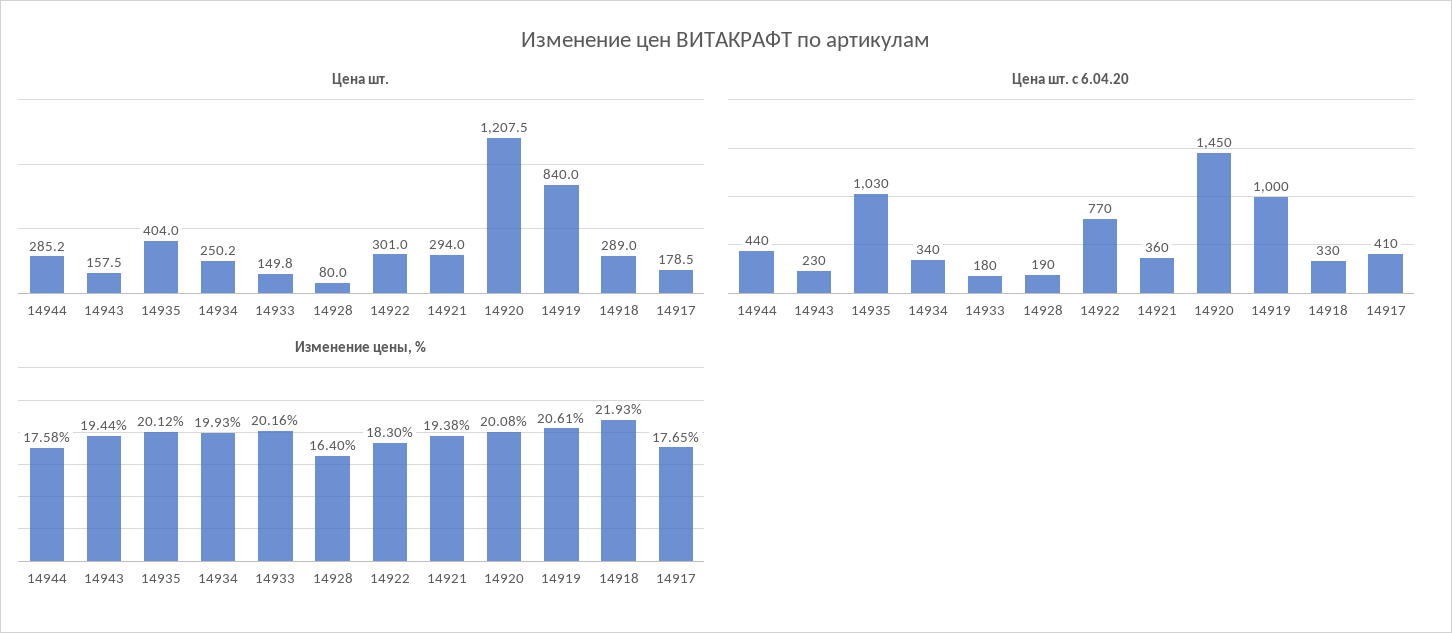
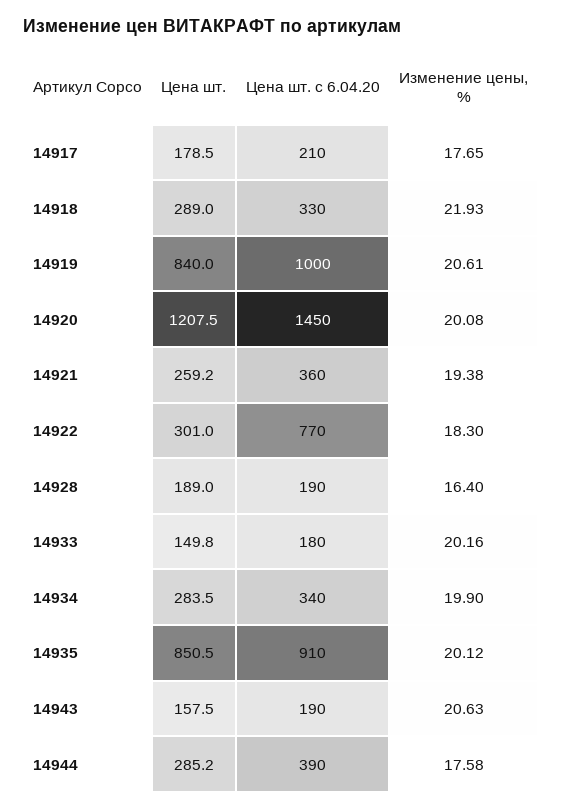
Цена шт., 14935: 404 -> 850.5
Цена шт., 14934: 250.2 -> 283.5
Цена шт., 14928: 80 -> 189
Цена шт., 14921: 294 -> 259.2
Цена шт. с 6.04.20, 14944: 440 -> 390
Цена шт. с 6.04.20, 14943: 230 -> 190
Цена шт. с 6.04.20, 14935: 1030 -> 910
Цена шт. с 6.04.20, 14917: 410 -> 210
Изменение цены, %, 14943: 19.44 -> 20.63
Изменение цены, %, 14934: 19.93 -> 19.9

